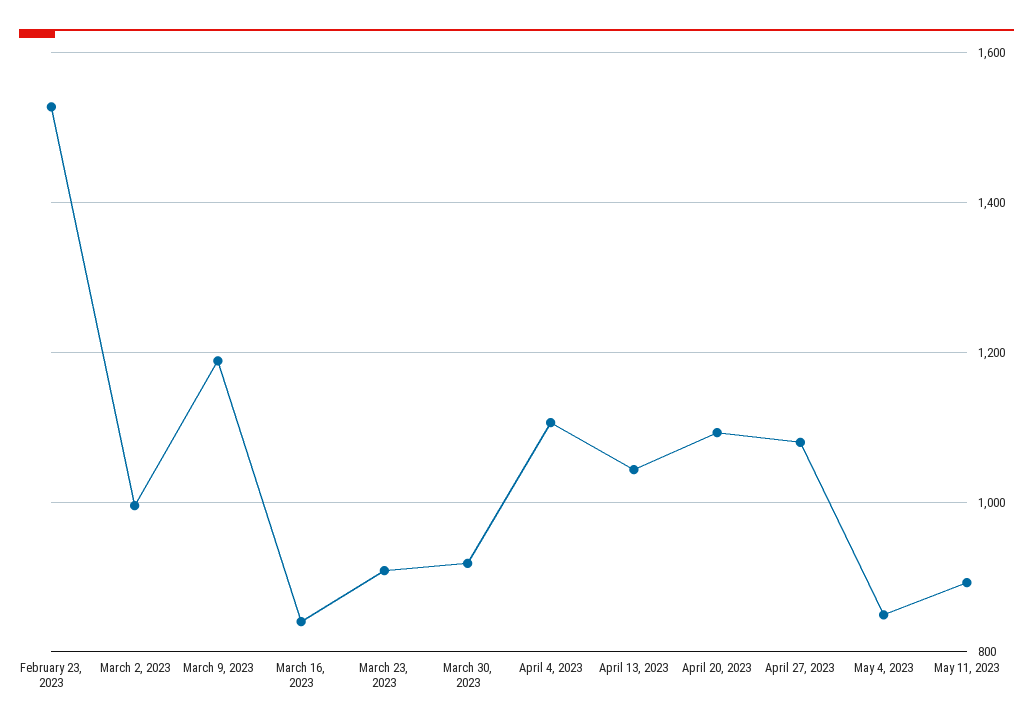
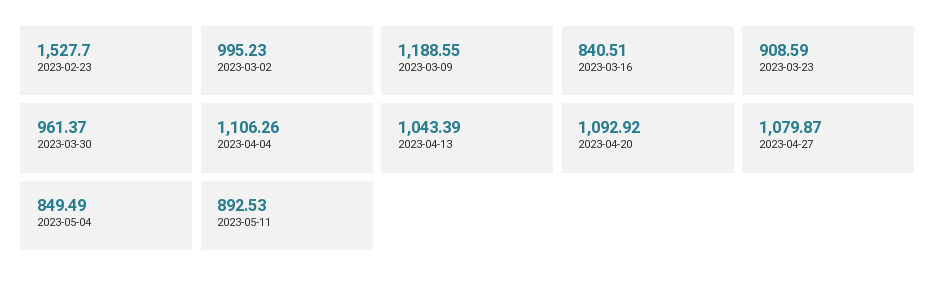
March 30, 2023: 920 -> 961.37

